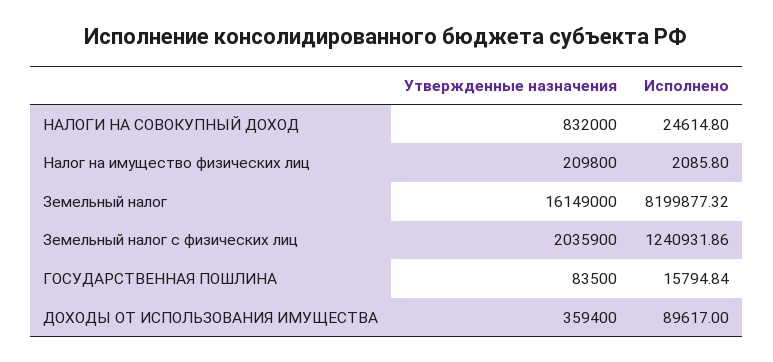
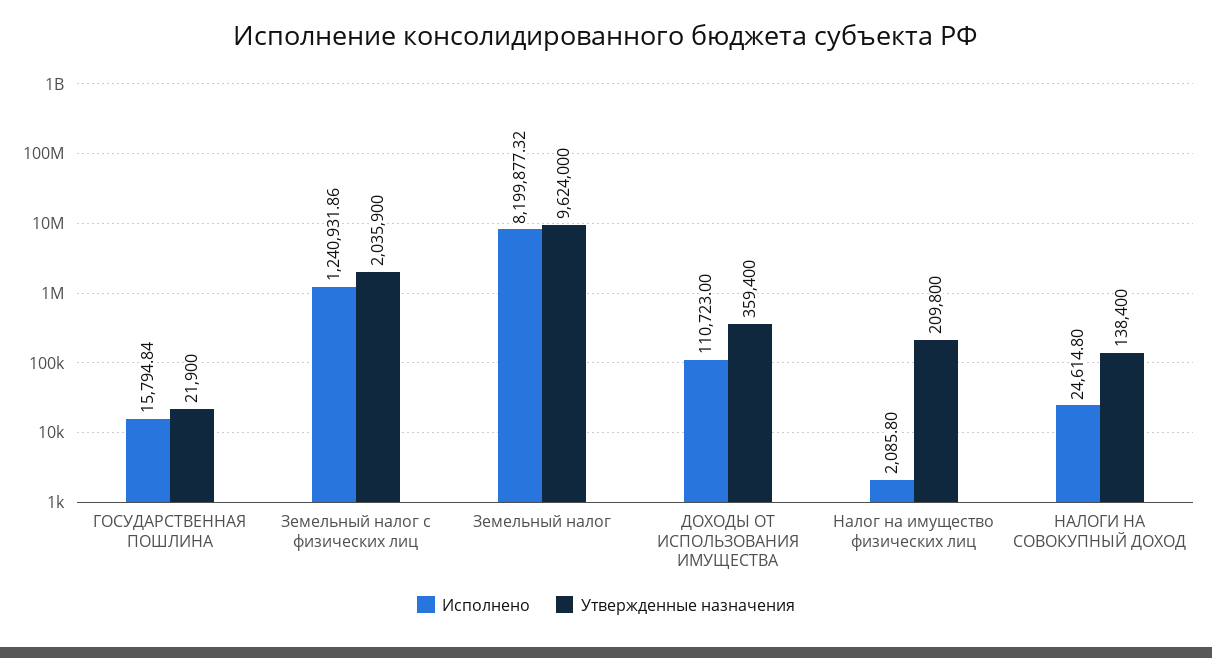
Утвержденные назначения, НАЛОГИ НА СОВОКУПНЫЙ ДОХОД: 832000 -> 138400
Утвержденные назначения, Земельный налог: 16149000 -> 9624000
Утвержденные назначения, ГОСУДАРСТВЕННАЯ ПОШЛИНА: 83500 -> 21900
Исполнено, ДОХОДЫ ОТ ИСПОЛЬЗОВАНИЯ ИМУЩЕСТВА: 89617 -> 110723

